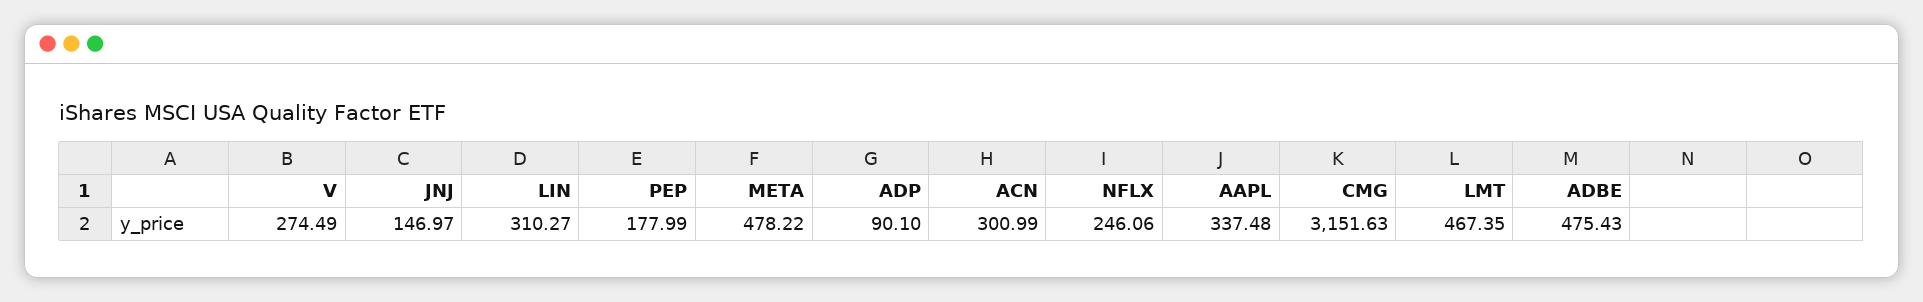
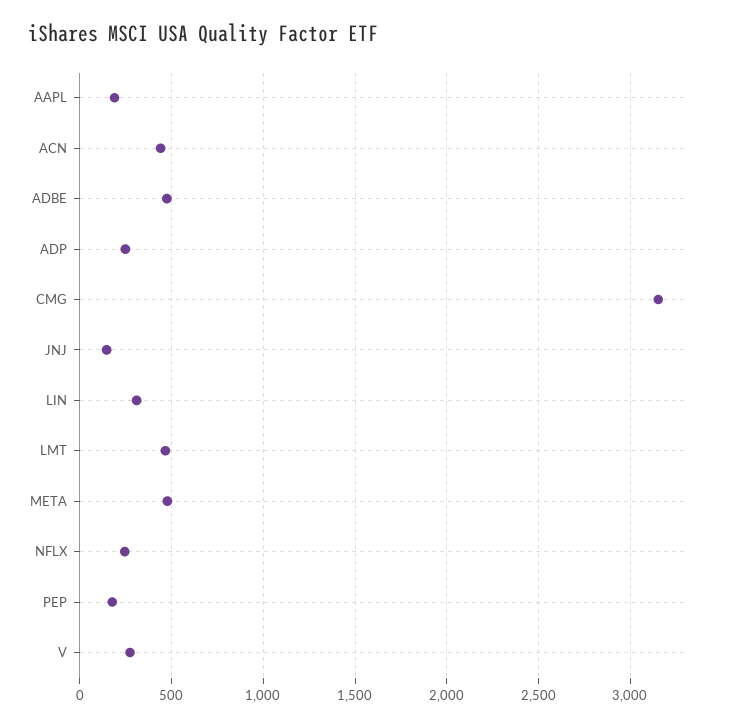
ADP: 90.1 -> 250
ACN: 300.99 -> 450
AAPL: 337.48 -> 200

